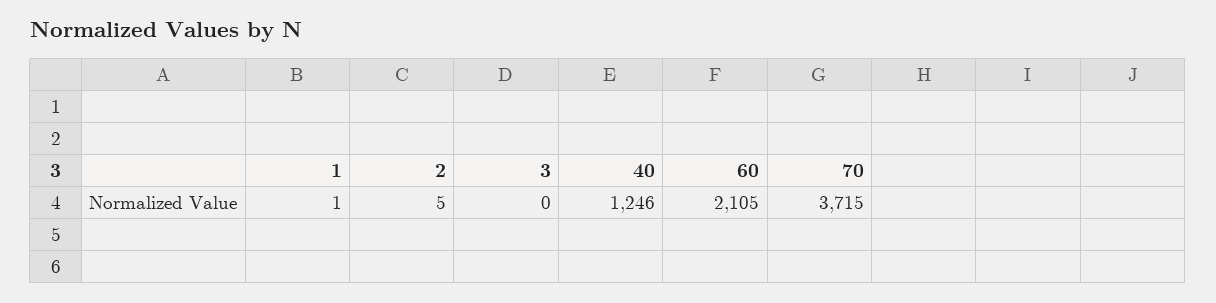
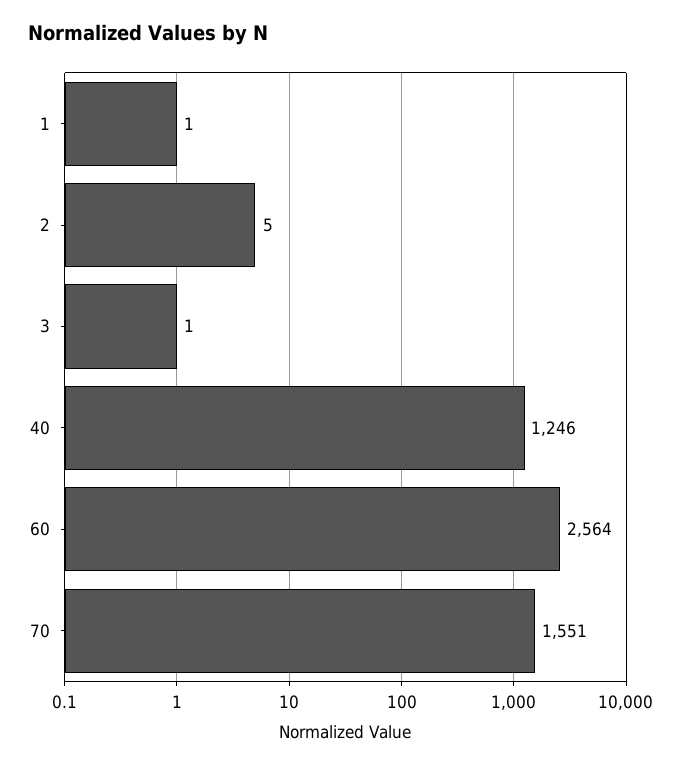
3: 0 -> 1
60: 2105 -> 2564
70: 3715 -> 1551

